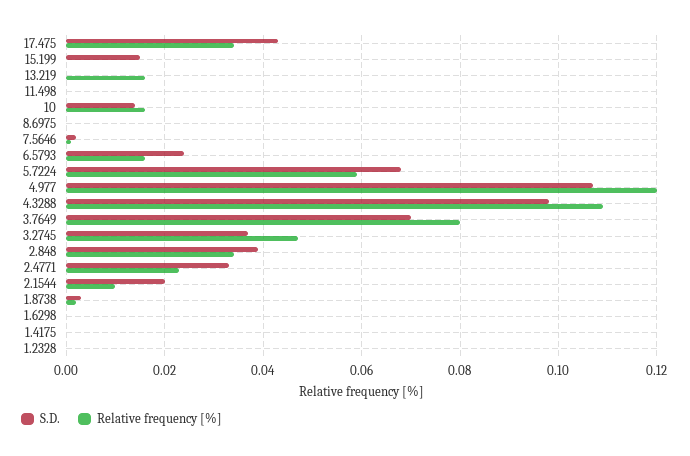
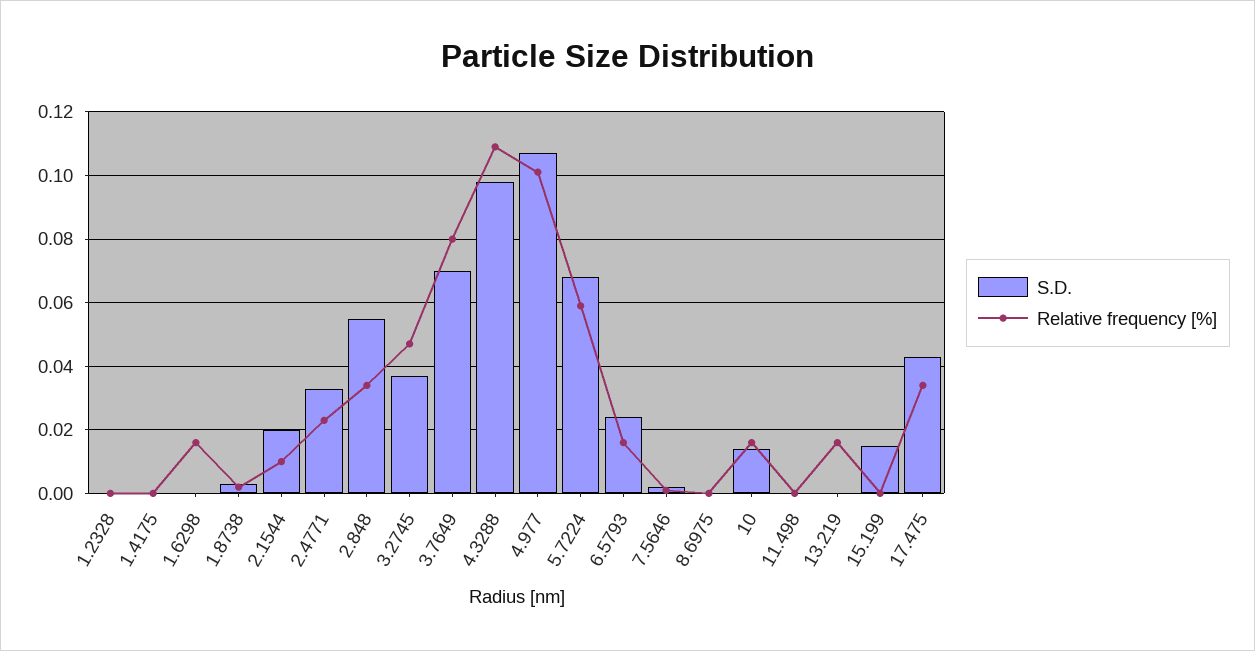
Relative frequency [%], 4.977: 0.12 -> 0.1
S.D., 2.848: 0.04 -> 0.055
Relative frequency [%], 1.6298: 0 -> 0.015

